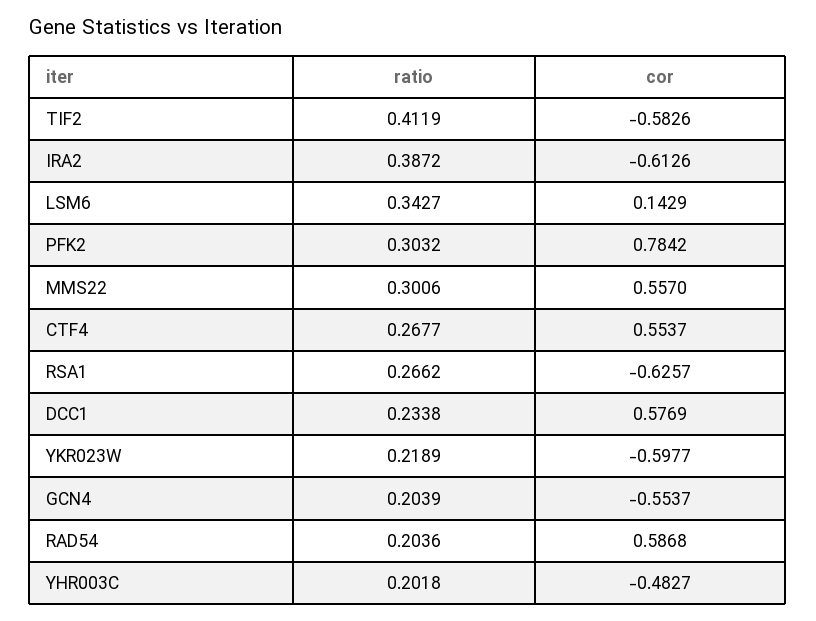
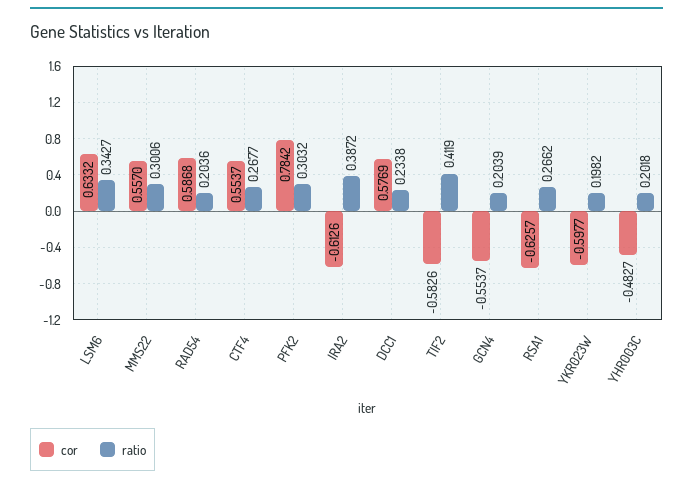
cor, LSM6: 0.1429 -> 0.6332
ratio, YKR023W: 0.2189 -> 0.1982

